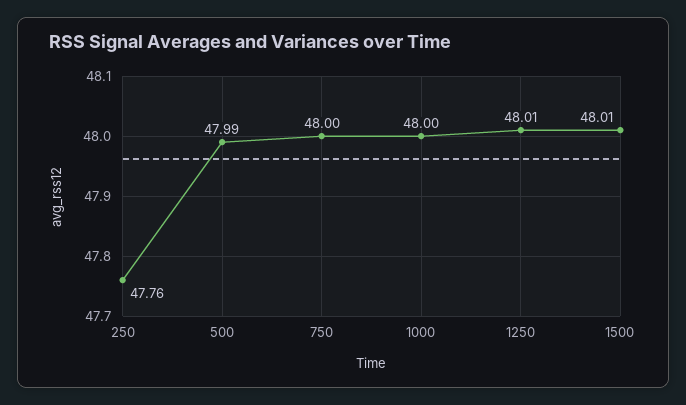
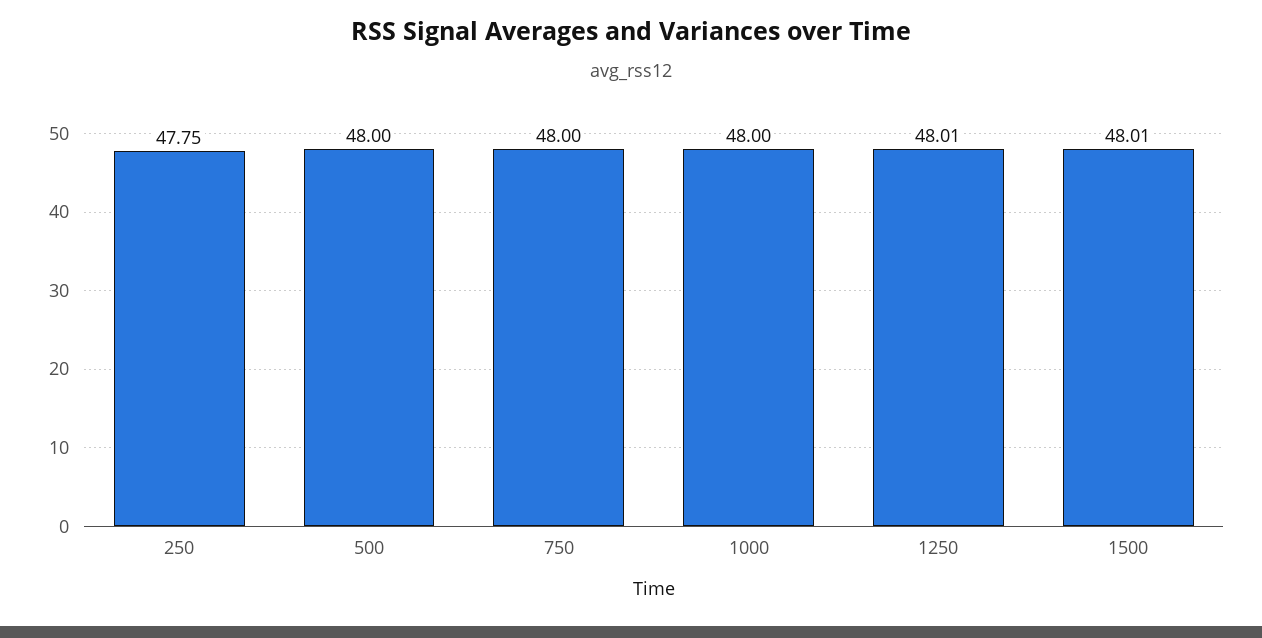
250: 47.76 -> 47.75
500: 47.99 -> 48

